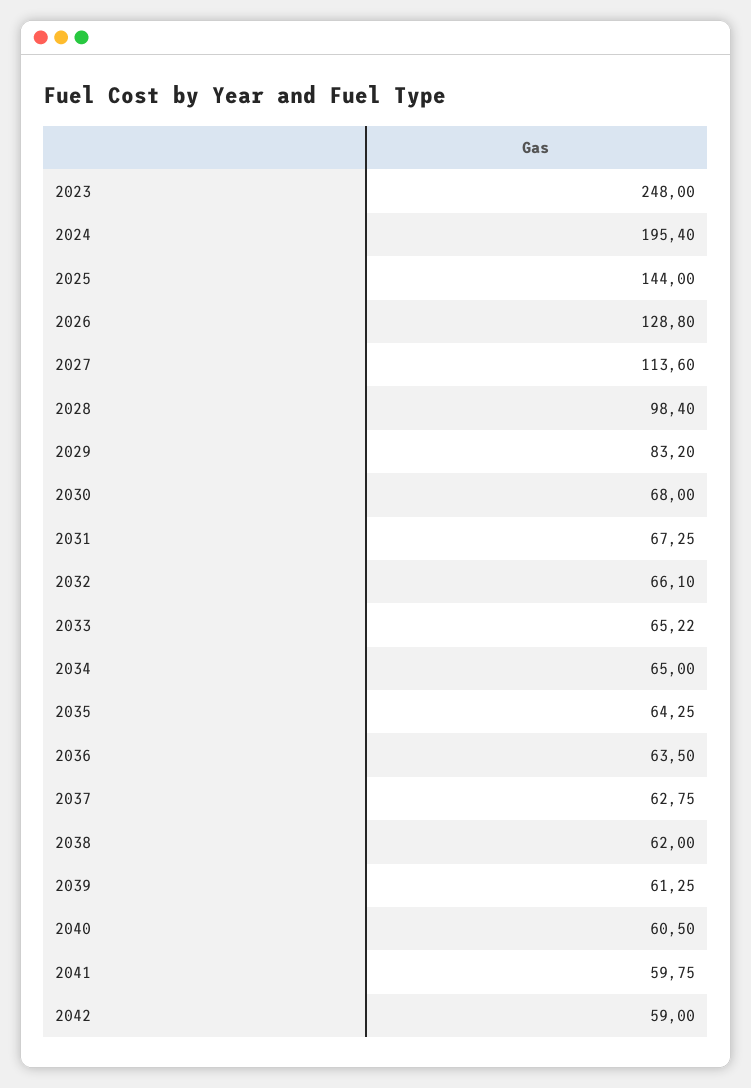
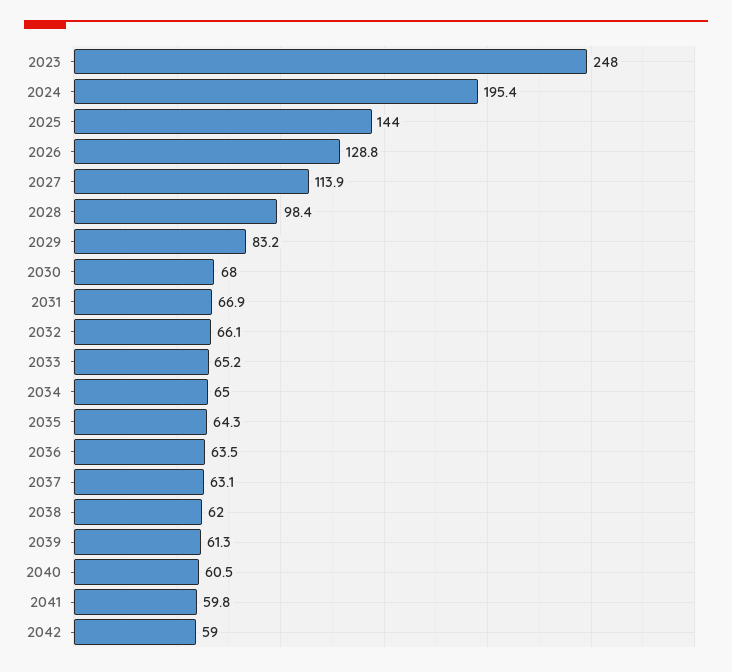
2027: 113.6 -> 113.9
2031: 67.25 -> 66.9
2037: 62.75 -> 63.1

